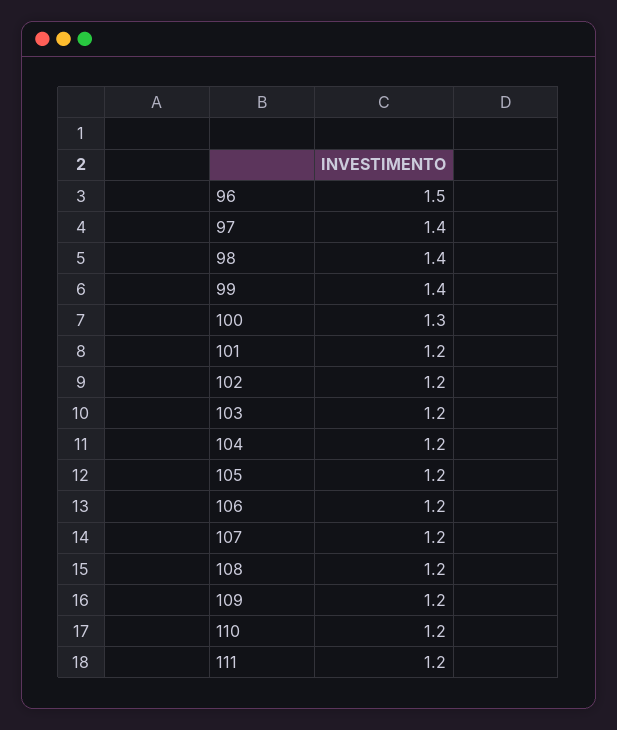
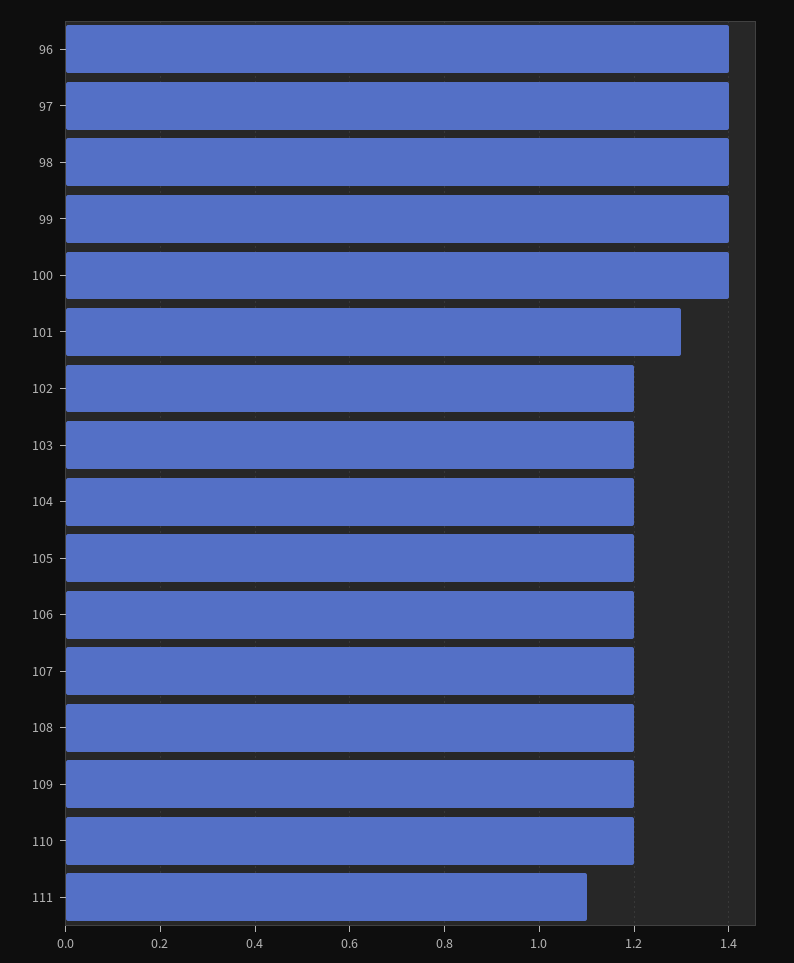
96: 1.5 -> 1.4
100: 1.3 -> 1.4
101: 1.2 -> 1.3
111: 1.2 -> 1.1

